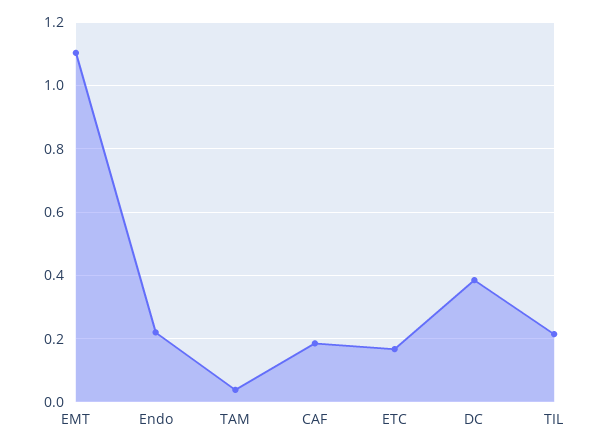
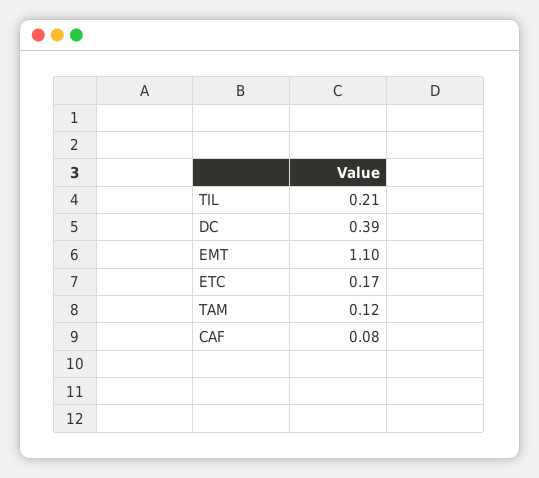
Endo: 0.22 -> none
TAM: 0.04 -> 0.12
CAF: 0.18 -> 0.08

